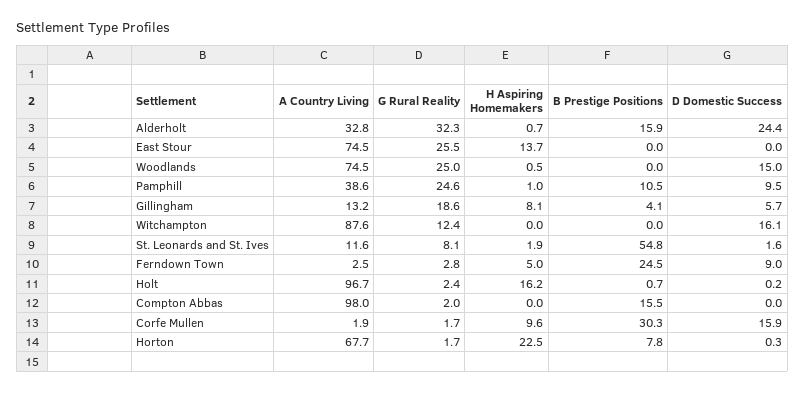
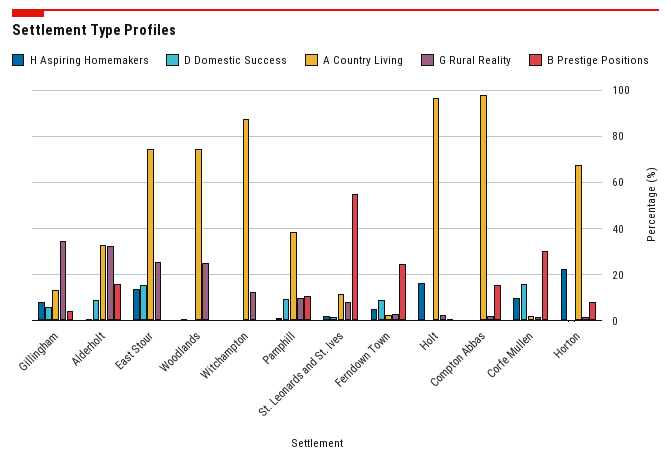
D Domestic Success, Alderholt: 24.4 -> 10
D Domestic Success, East Stour: 0 -> 15
D Domestic Success, Woodlands: 15 -> 0
G Rural Reality, Pamphill: 24.6 -> 10
G Rural Reality, Gillingham: 18.6 -> 35
D Domestic Success, Witchampton: 16.1 -> 0

